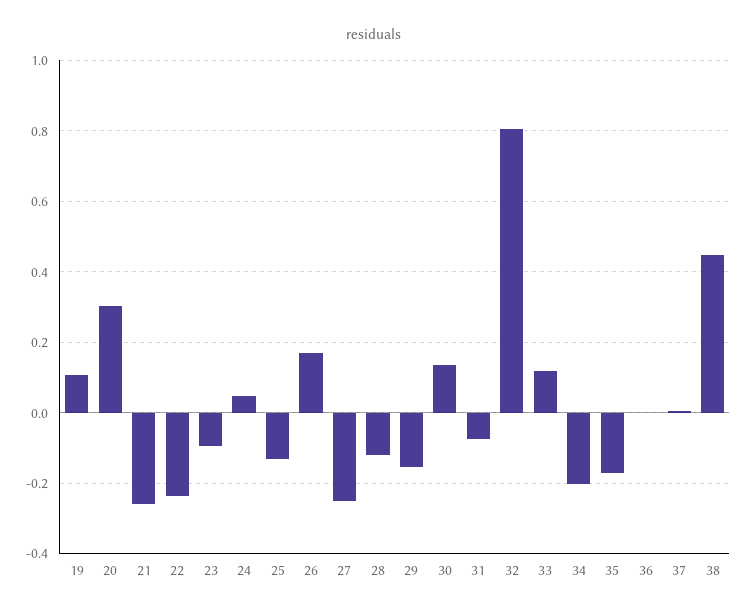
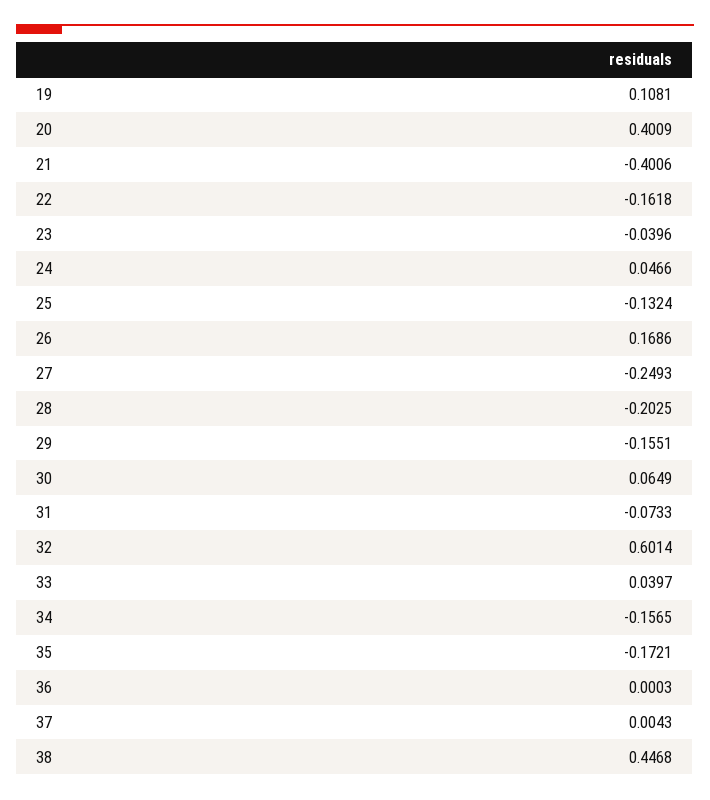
20: 0.3 -> 0.4009
21: -0.26 -> -0.4006
22: -0.24 -> -0.1618
23: -0.1 -> -0.0396
28: -0.12 -> -0.2025
30: 0.14 -> 0.0649
32: 0.8 -> 0.6014
33: 0.12 -> 0.0397
34: -0.2 -> -0.1565

